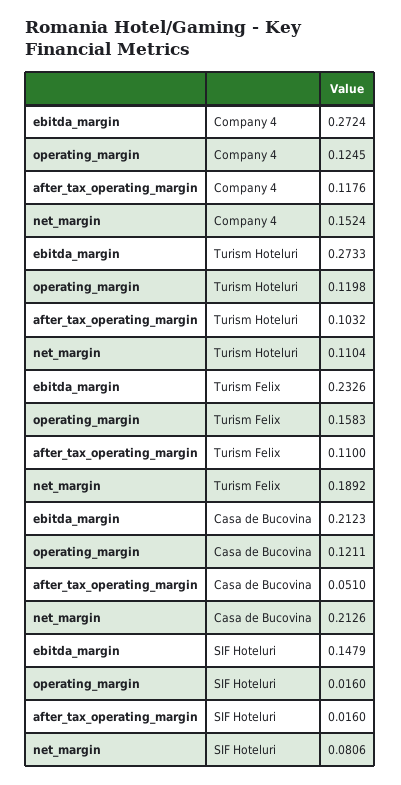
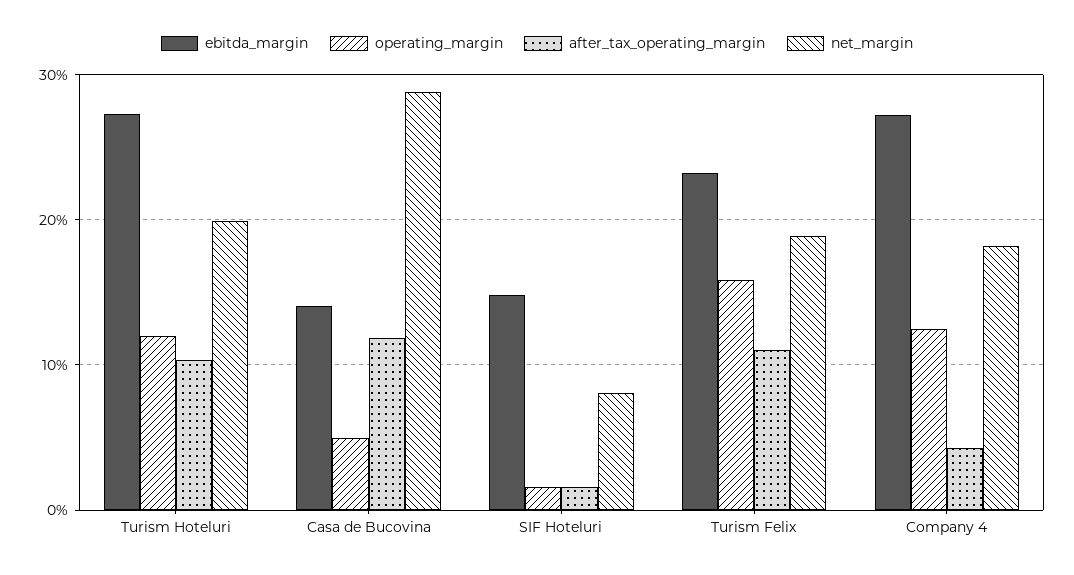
after_tax_operating_margin, Company 4: 0.1176 -> 0.04
net_margin, Company 4: 0.1524 -> 0.18
net_margin, Turism Hoteluri: 0.1104 -> 0.2
ebitda_margin, Casa de Bucovina: 0.2123 -> 0.14
operating_margin, Casa de Bucovina: 0.1211 -> 0.05
after_tax_operating_margin, Casa de Bucovina: 0.051 -> 0.12
net_margin, Casa de Bucovina: 0.2126 -> 0.29

